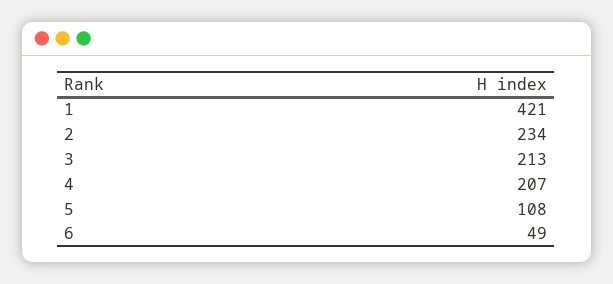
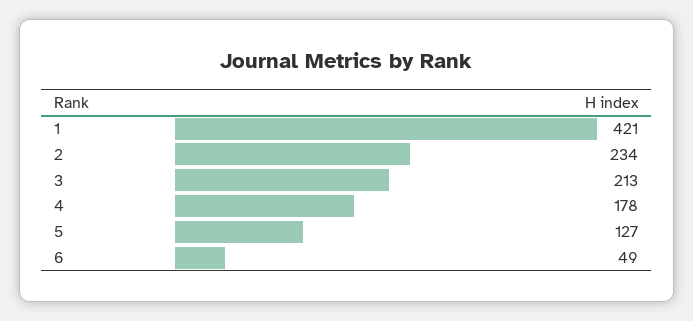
4: 207 -> 178
5: 108 -> 127

